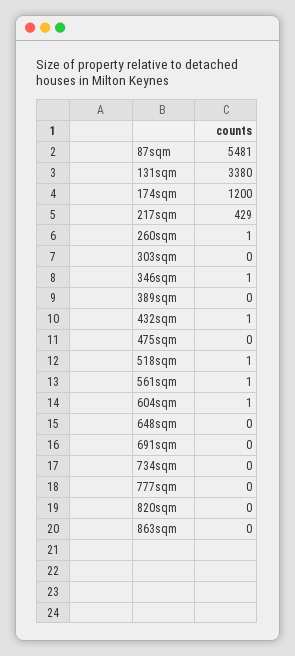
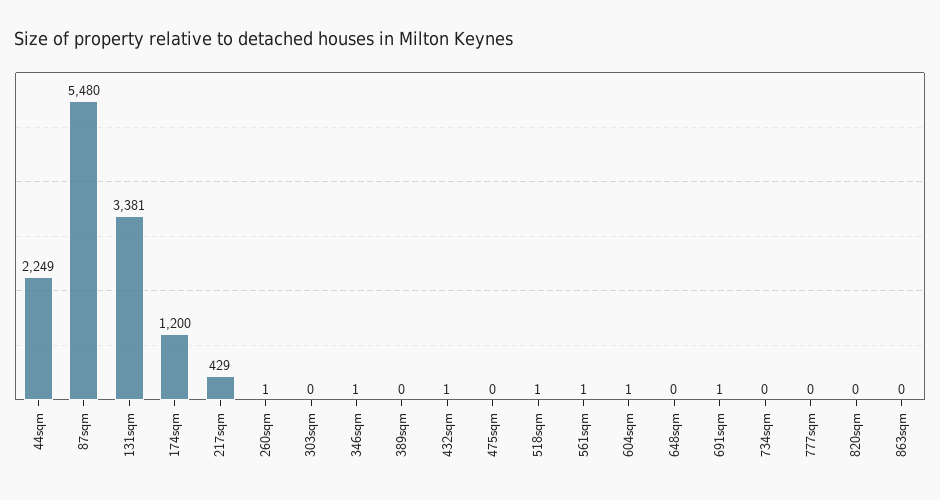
87sqm: 5481 -> 5480
131sqm: 3380 -> 3381
691sqm: 0 -> 1
44sqm: none -> 2249

